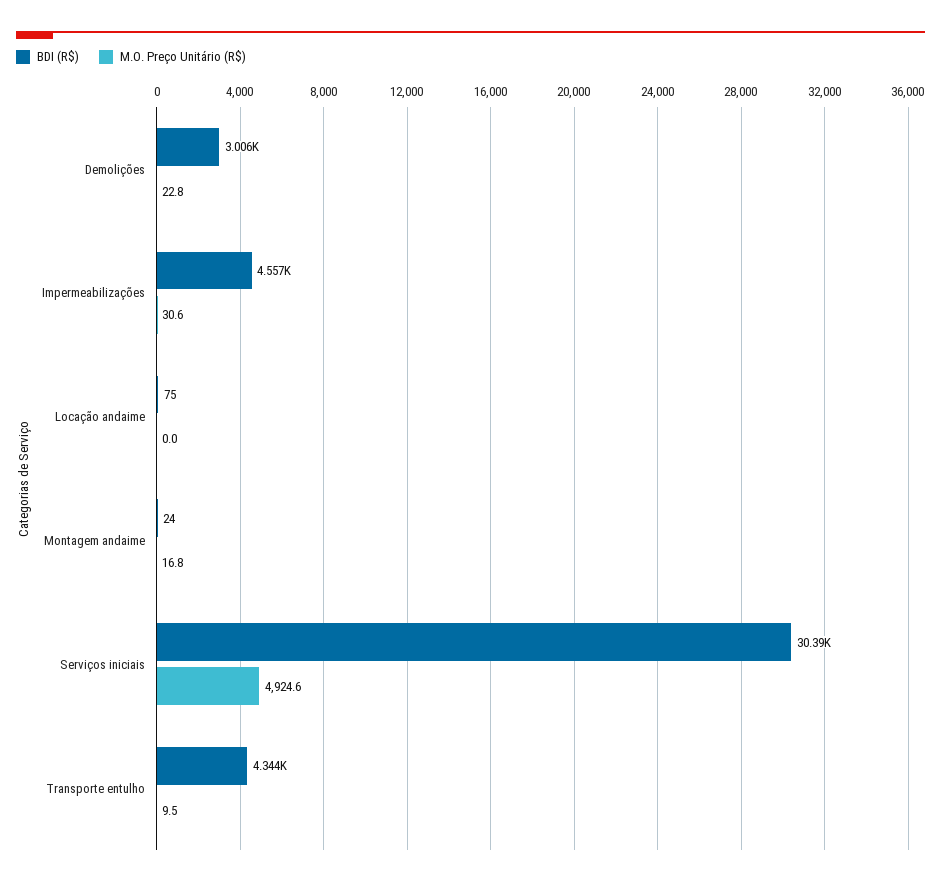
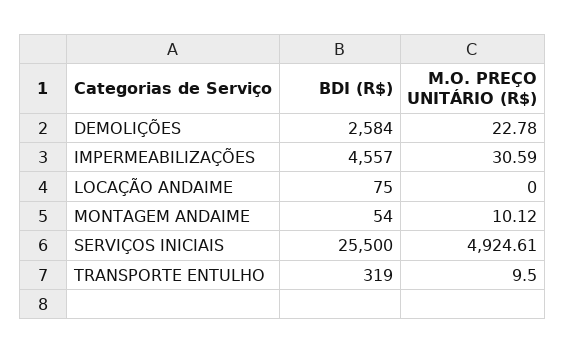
BDI (R$), Demolições: 3006 -> 2584
BDI (R$), Montagem andaime: 24 -> 54
M.O. Preço Unitário (R$), Montagem andaime: 16.8 -> 10.12
BDI (R$), Serviços iniciais: 30390 -> 25500
BDI (R$), Transporte entulho: 4344 -> 319

